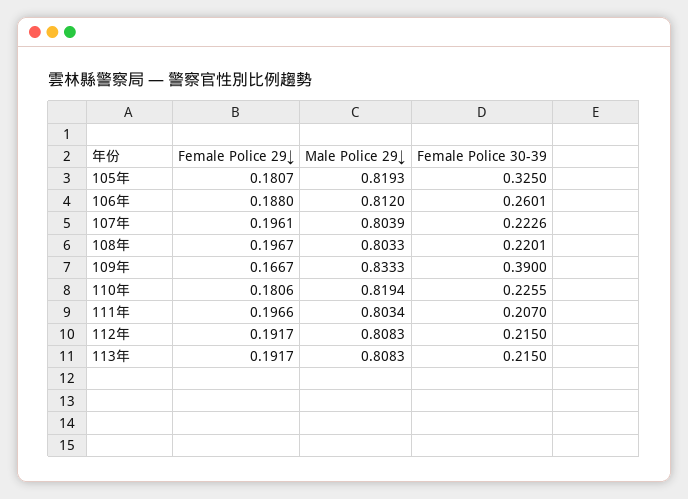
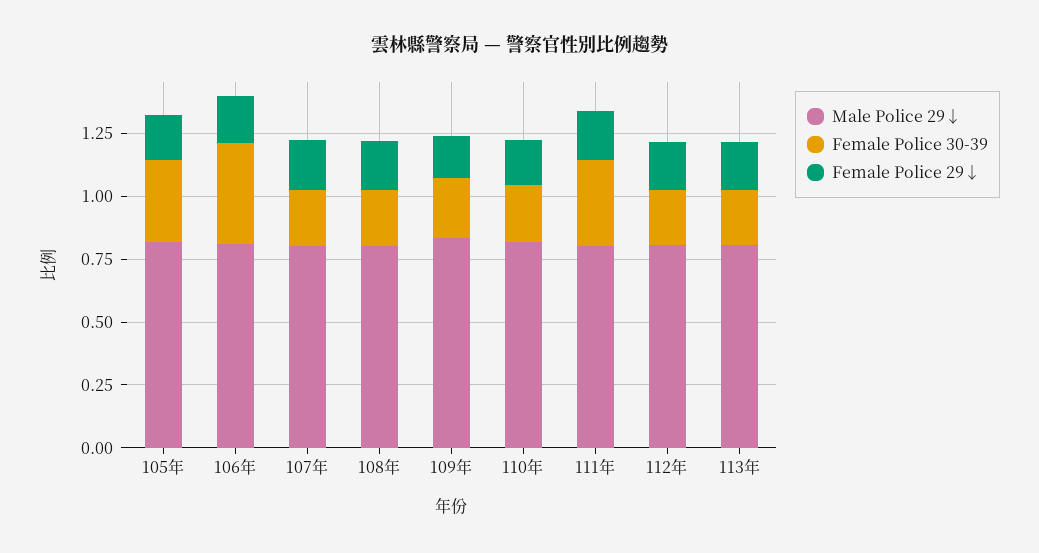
Female Police 30-39, 106年: 0.2601 -> 0.4
Female Police 30-39, 109年: 0.39 -> 0.25
Female Police 30-39, 111年: 0.207 -> 0.35

